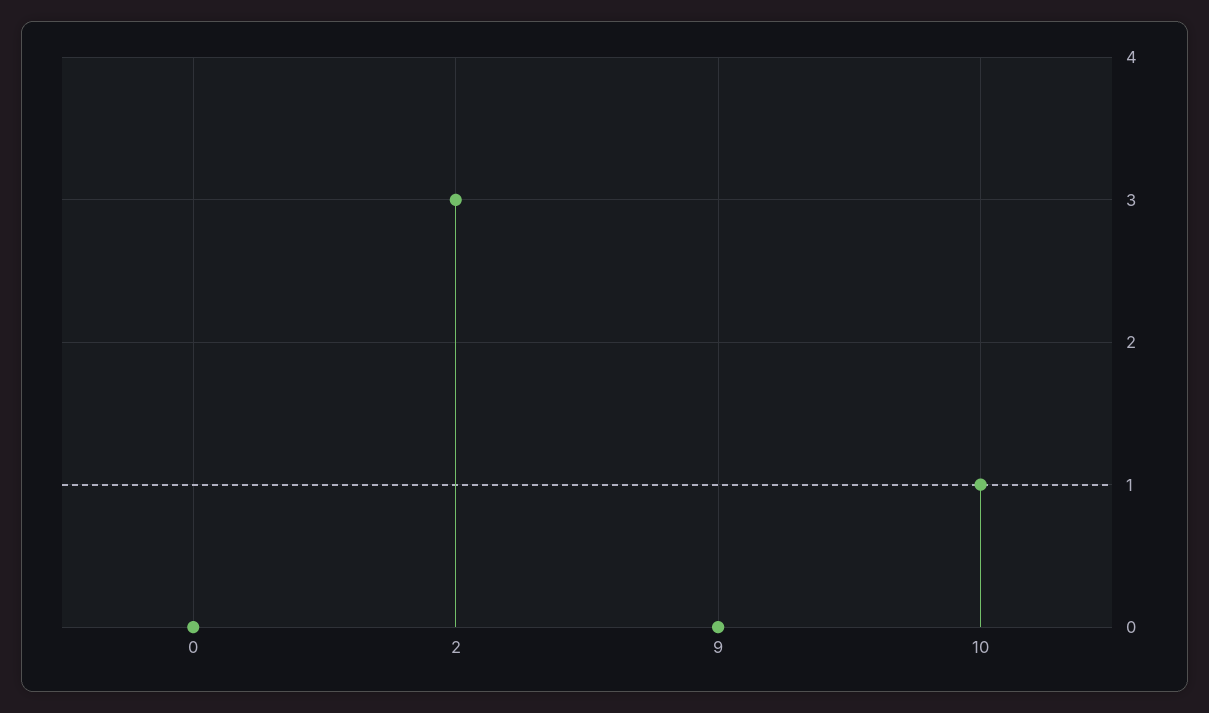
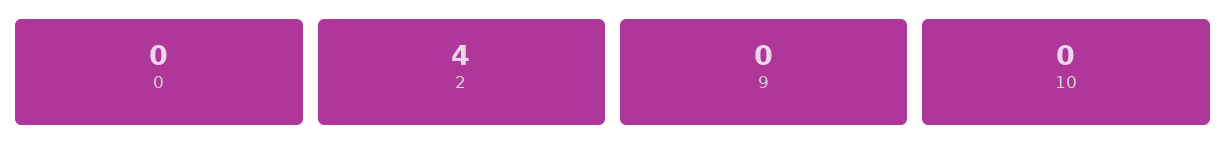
2: 3 -> 4
10: 1 -> 0

